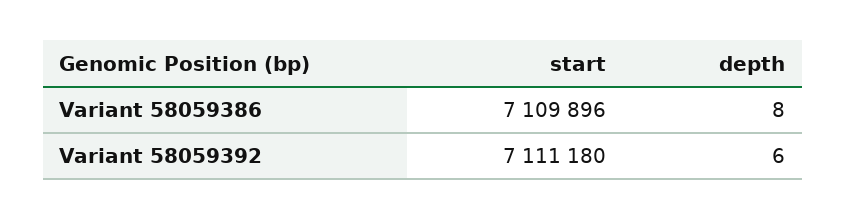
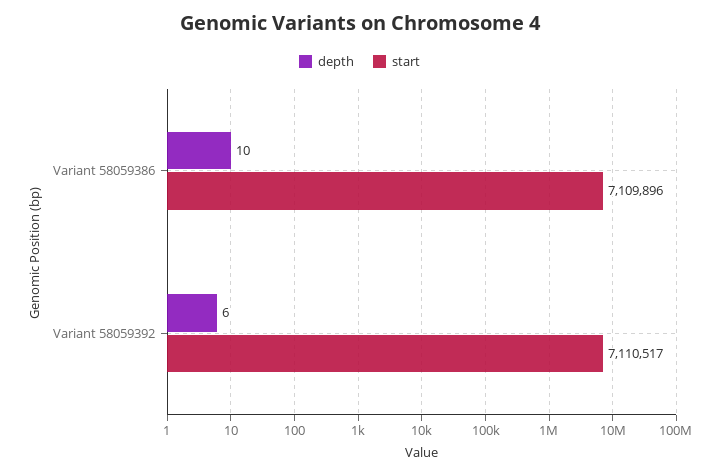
depth, Variant 58059386: 8 -> 10
start, Variant 58059392: 7111180 -> 7110517

